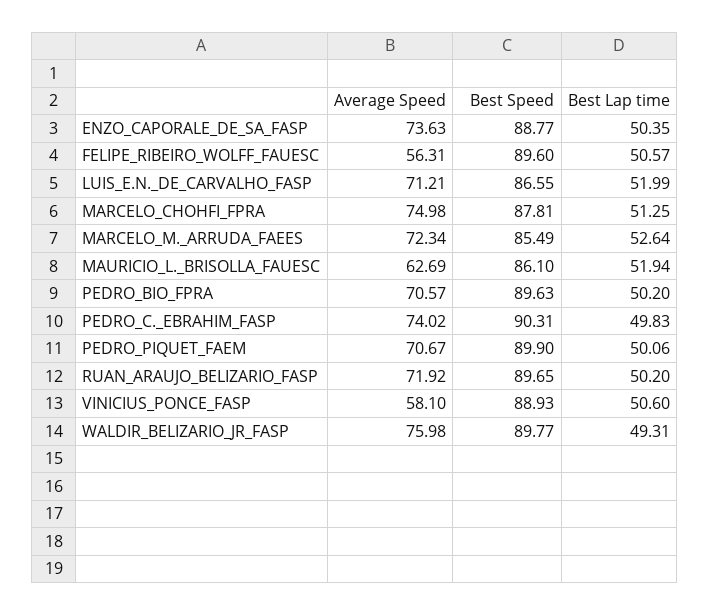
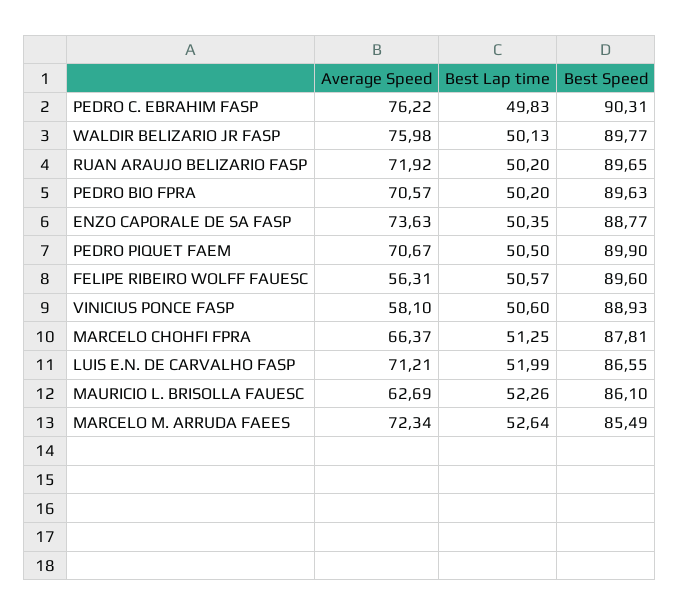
Average Speed, MARCELO_CHOHFI_FPRA: 74.98 -> 66.37
Best Lap time, MAURICIO_L._BRISOLLA_FAUESC: 51.94 -> 52.26
Average Speed, PEDRO_C._EBRAHIM_FASP: 74.02 -> 76.22
Best Lap time, PEDRO_PIQUET_FAEM: 50.06 -> 50.5
Best Lap time, WALDIR_BELIZARIO_JR_FASP: 49.31 -> 50.13

